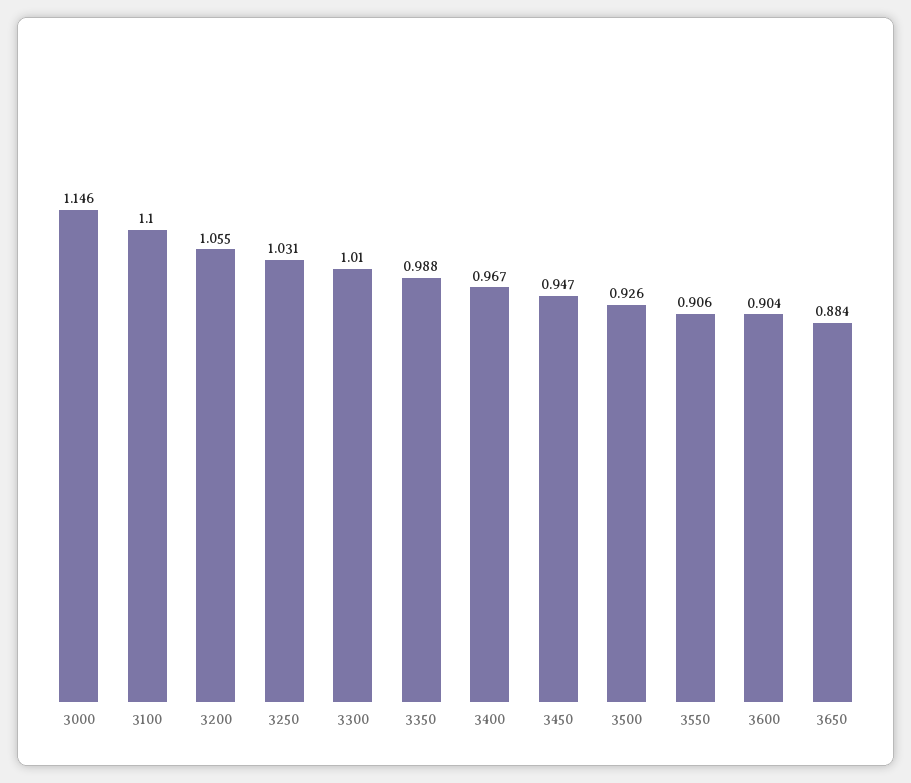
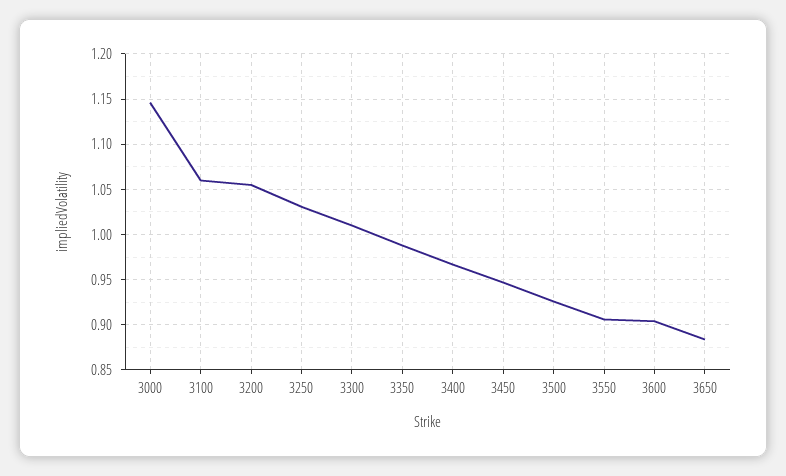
3100: 1.1 -> 1.06

